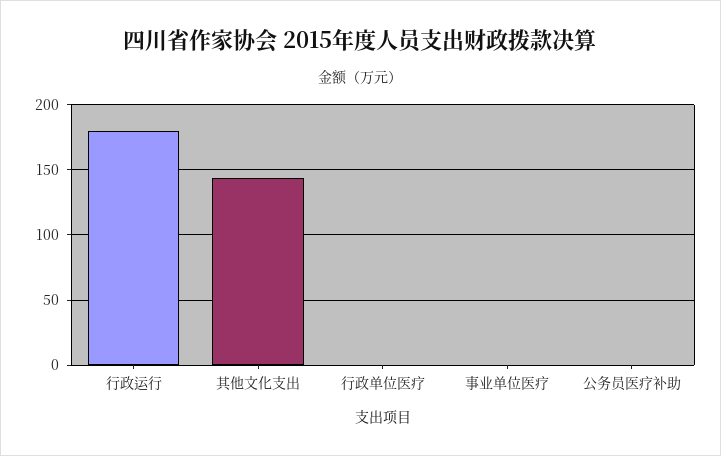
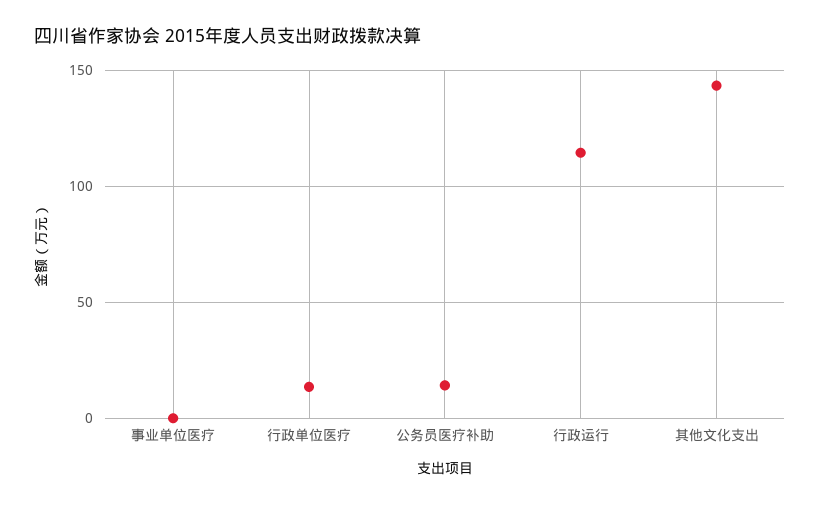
行政运行: 180 -> 115
行政单位医疗: 0 -> 15
公务员医疗补助: 0 -> 15

